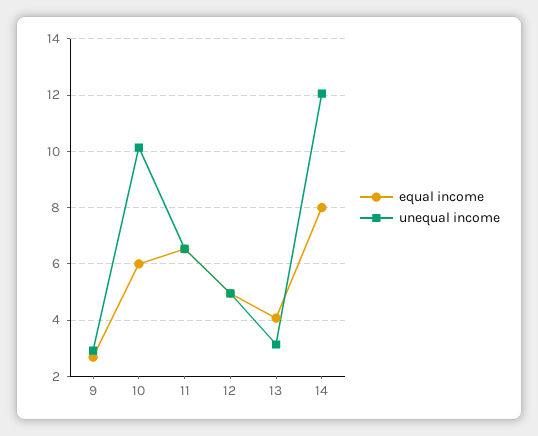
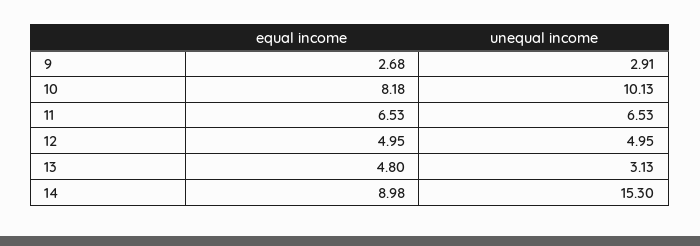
equal income, 10: 6 -> 8.18
equal income, 13: 4 -> 4.8
equal income, 14: 8 -> 8.98
unequal income, 14: 12 -> 15.3

